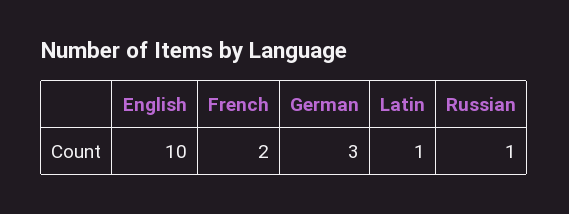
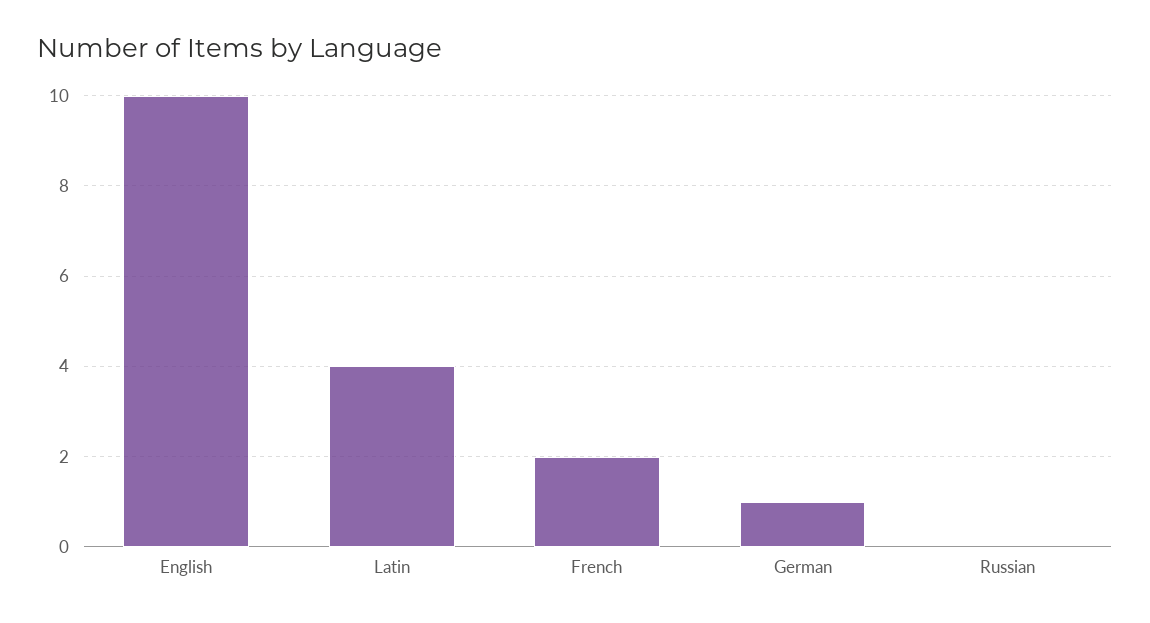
German: 3 -> 1
Latin: 1 -> 4
Russian: 1 -> 0

